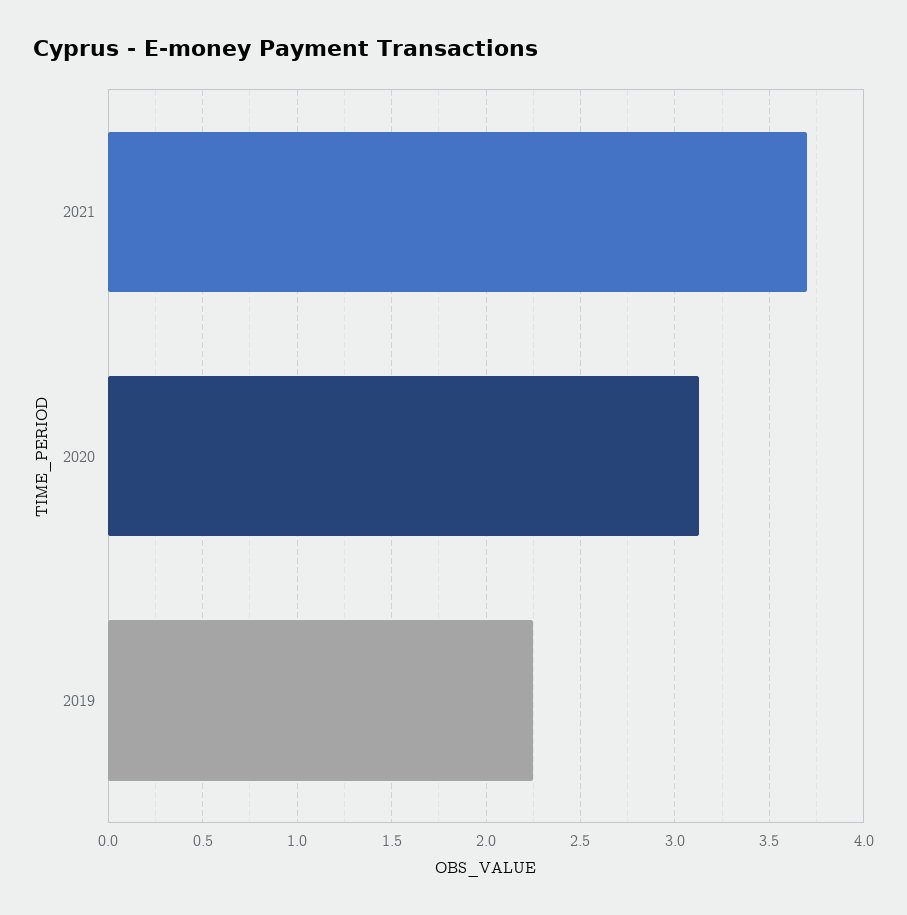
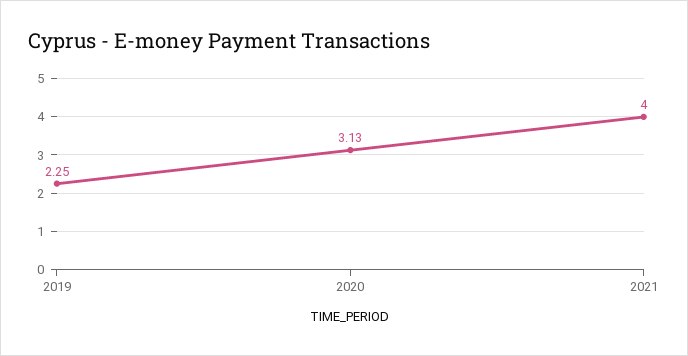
2021: 3.7 -> 4

